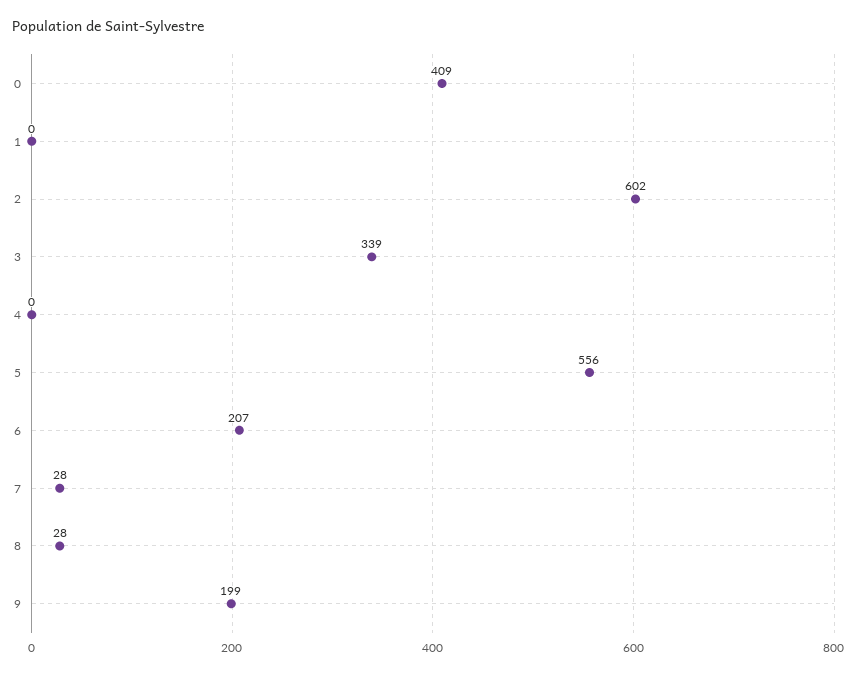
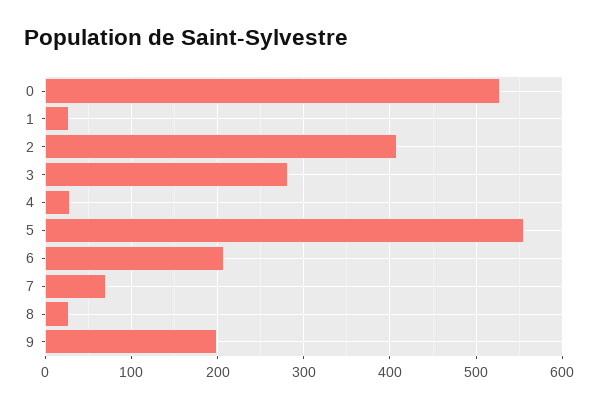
0: 409 -> 530
1: 0 -> 30
2: 602 -> 410
3: 339 -> 280
4: 0 -> 30
7: 28 -> 70

